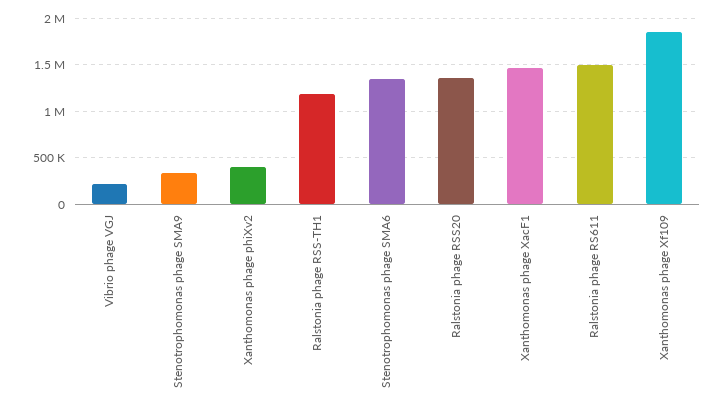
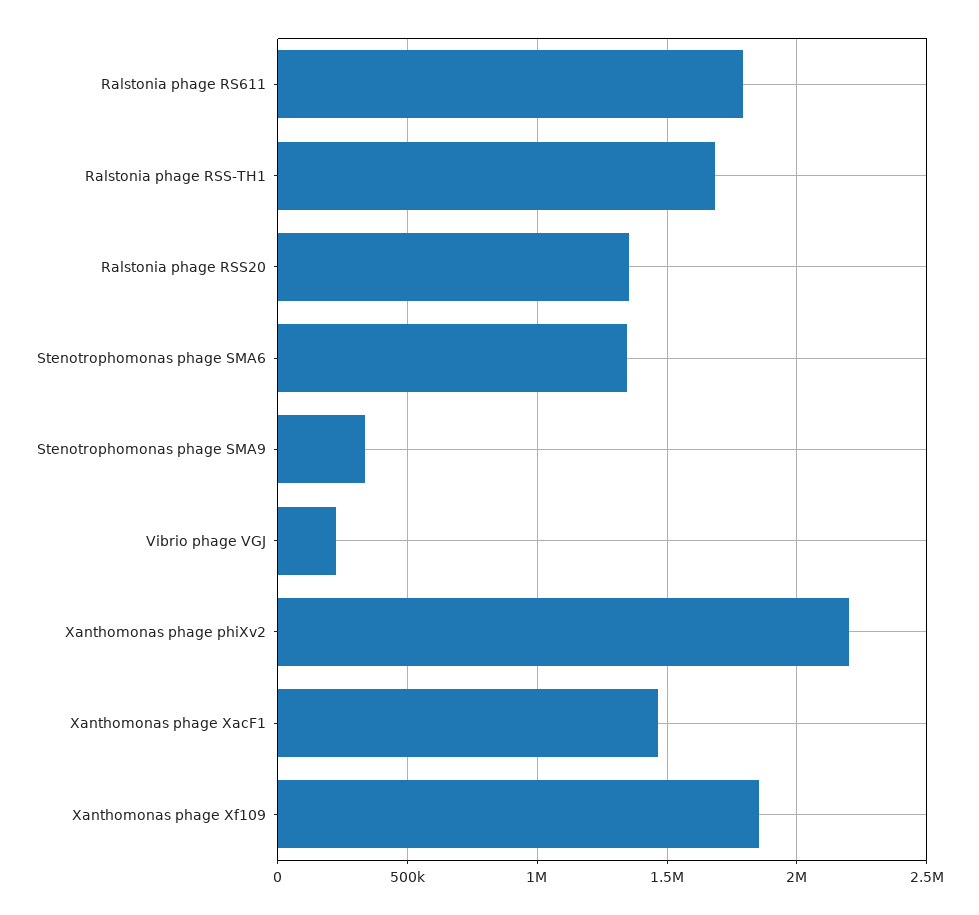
Xanthomonas phage phiXv2: 400000 -> 2200000
Ralstonia phage RSS-TH1: 1200000 -> 1700000
Ralstonia phage RS611: 1500000 -> 1800000

